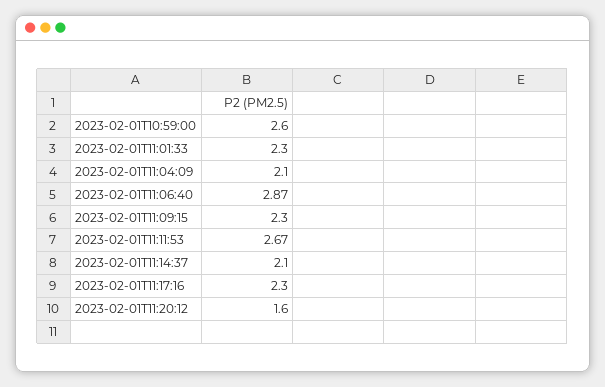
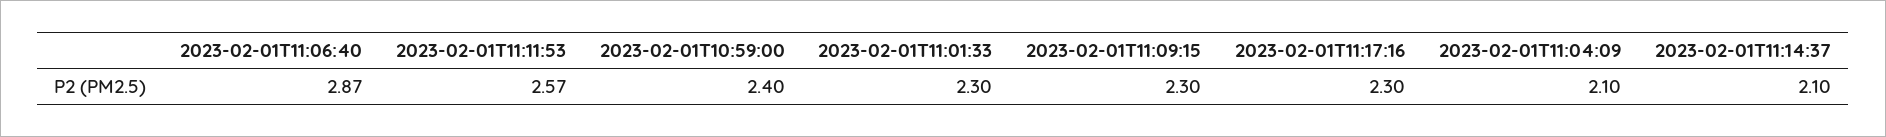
2023-02-01T10:59:00: 2.6 -> 2.4
2023-02-01T11:11:53: 2.67 -> 2.57
2023-02-01T11:20:12: 1.6 -> none

